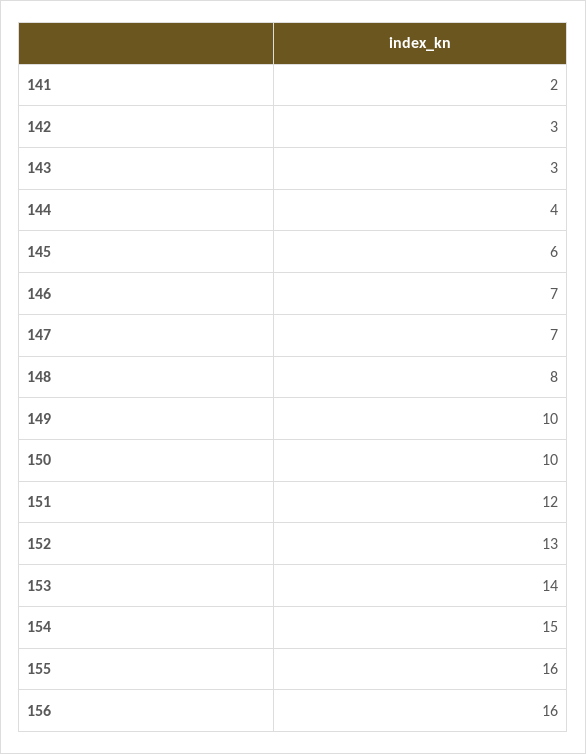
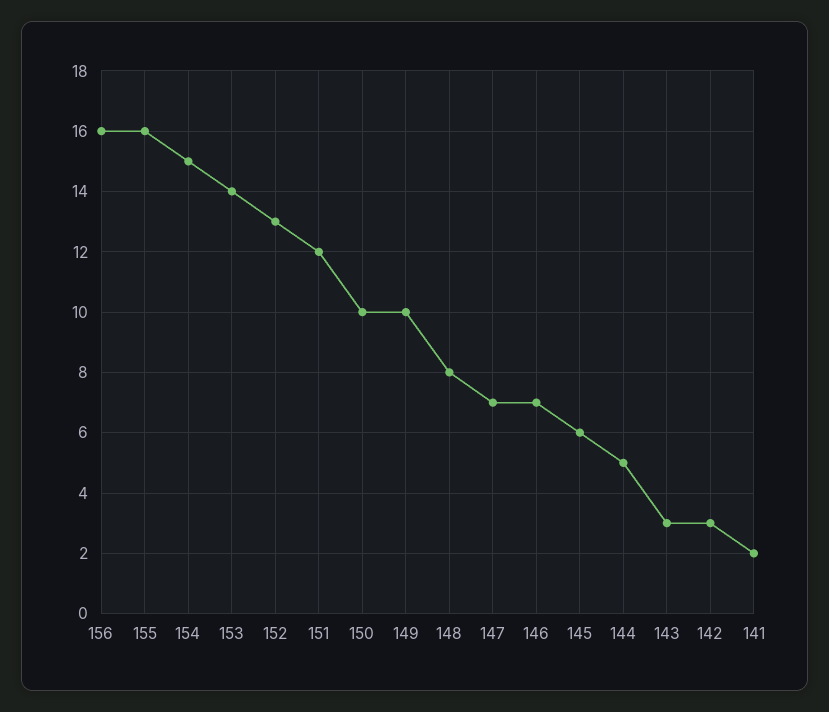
144: 4 -> 5

